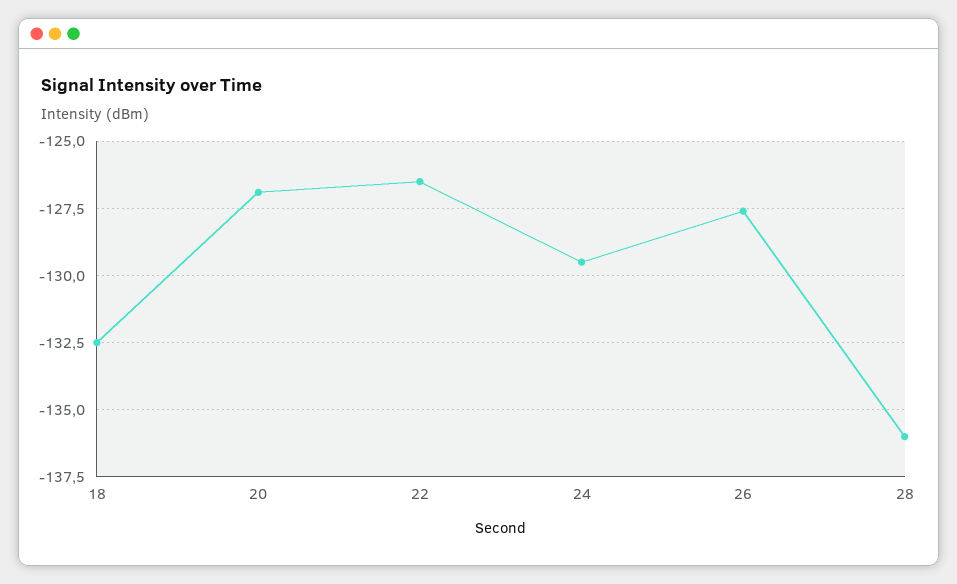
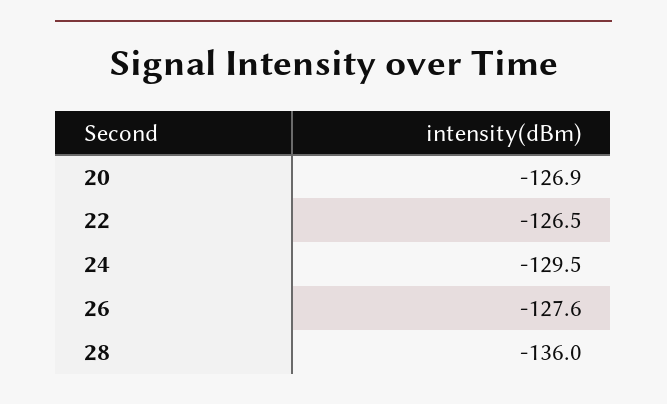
18: -132.5 -> none

